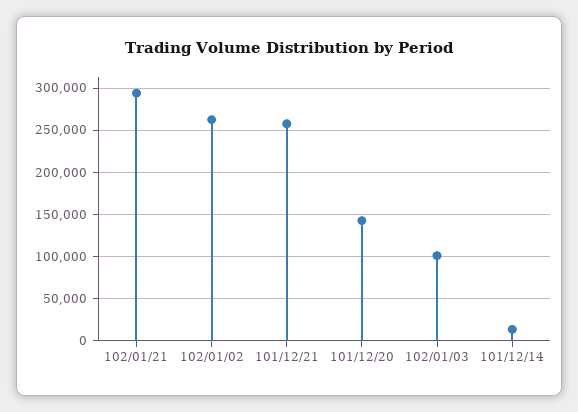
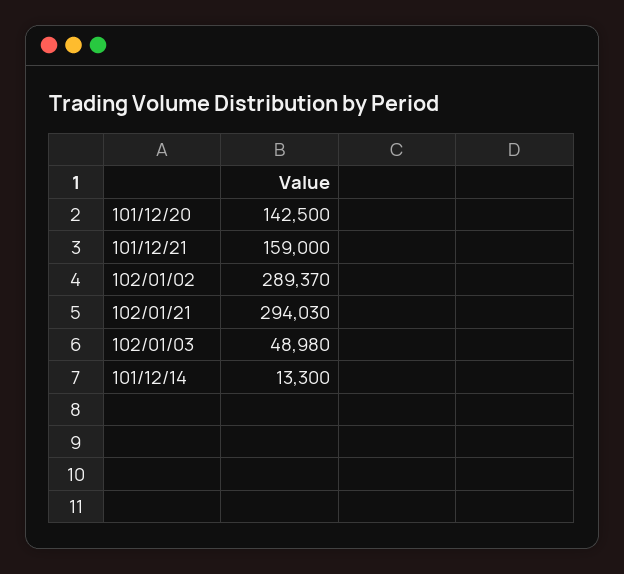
102/01/02: 260000 -> 289370
101/12/21: 260000 -> 159000
102/01/03: 100000 -> 48980

